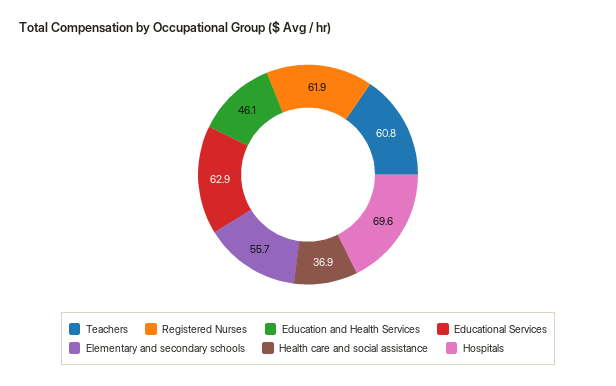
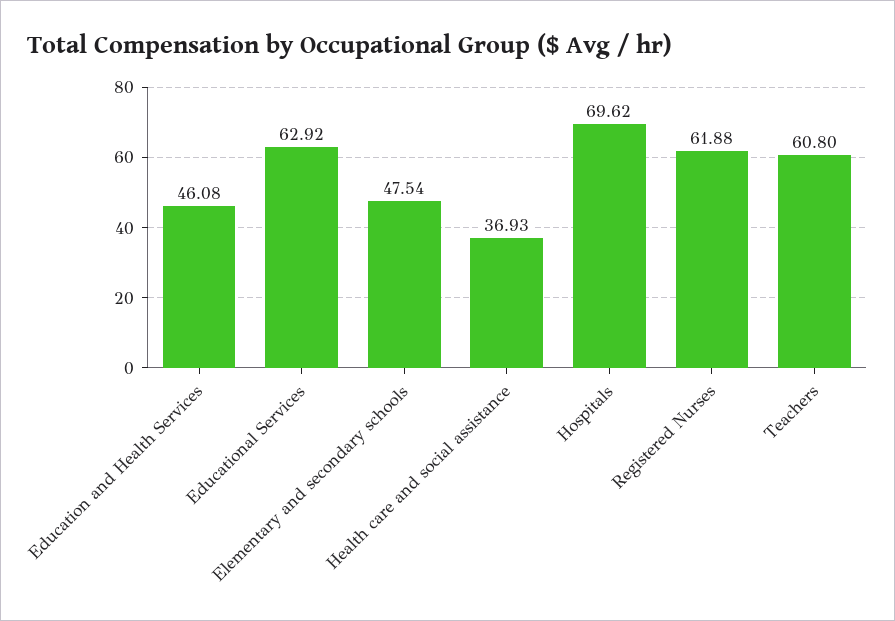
Elementary and secondary schools: 55.7 -> 47.54

